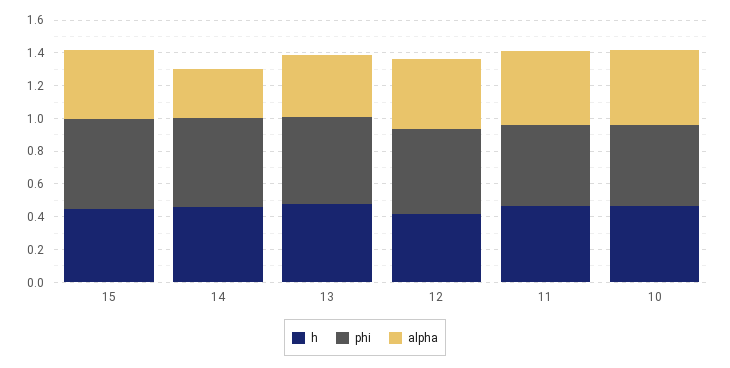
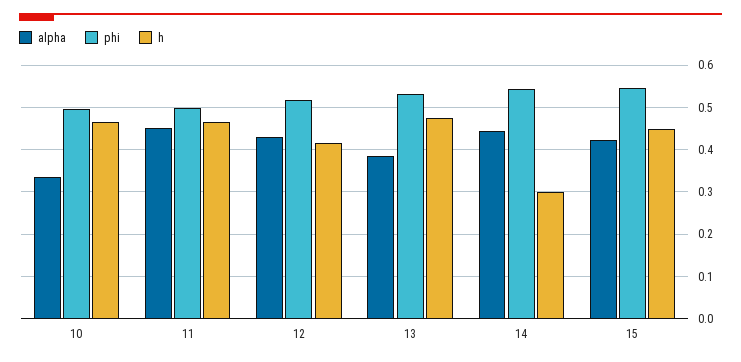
h, 14: 0.45 -> 0.3
alpha, 14: 0.3 -> 0.44
alpha, 10: 0.45 -> 0.34

